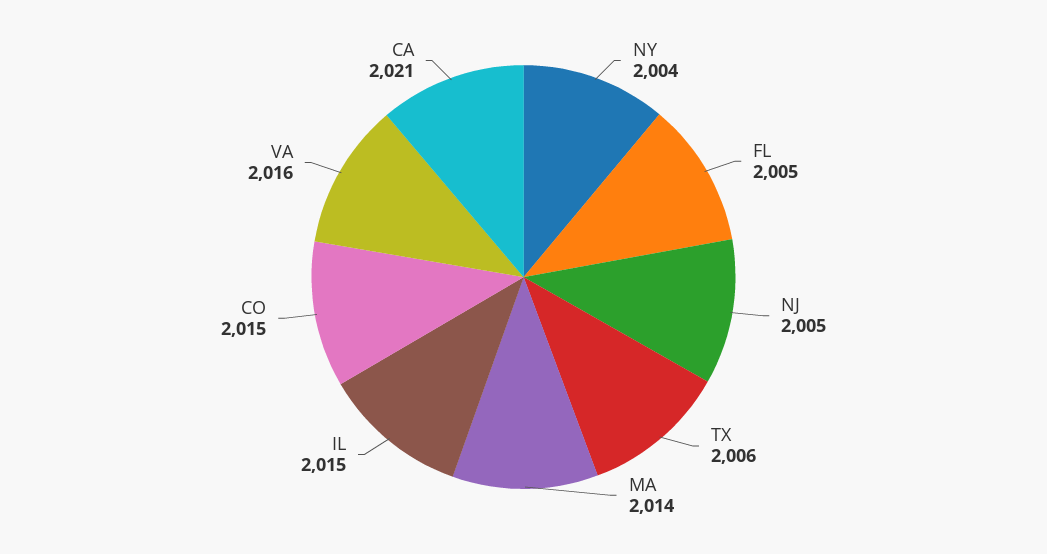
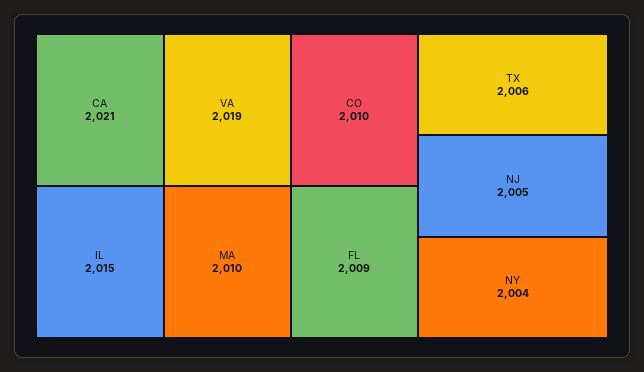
FL: 2005 -> 2009
MA: 2014 -> 2010
CO: 2015 -> 2010
VA: 2016 -> 2019

